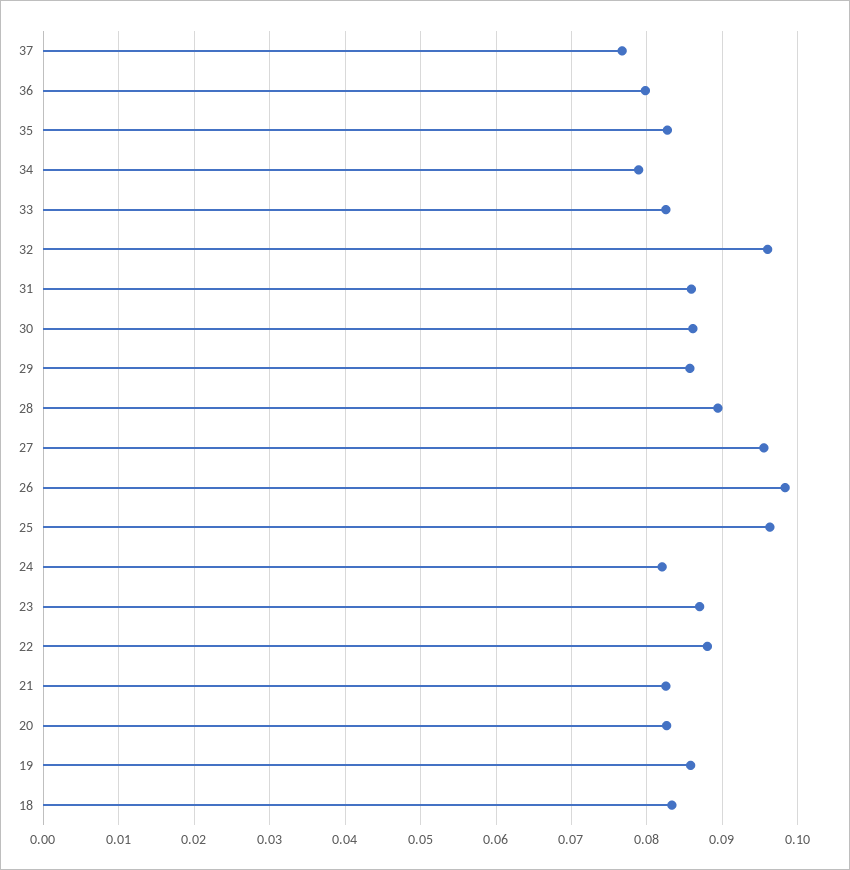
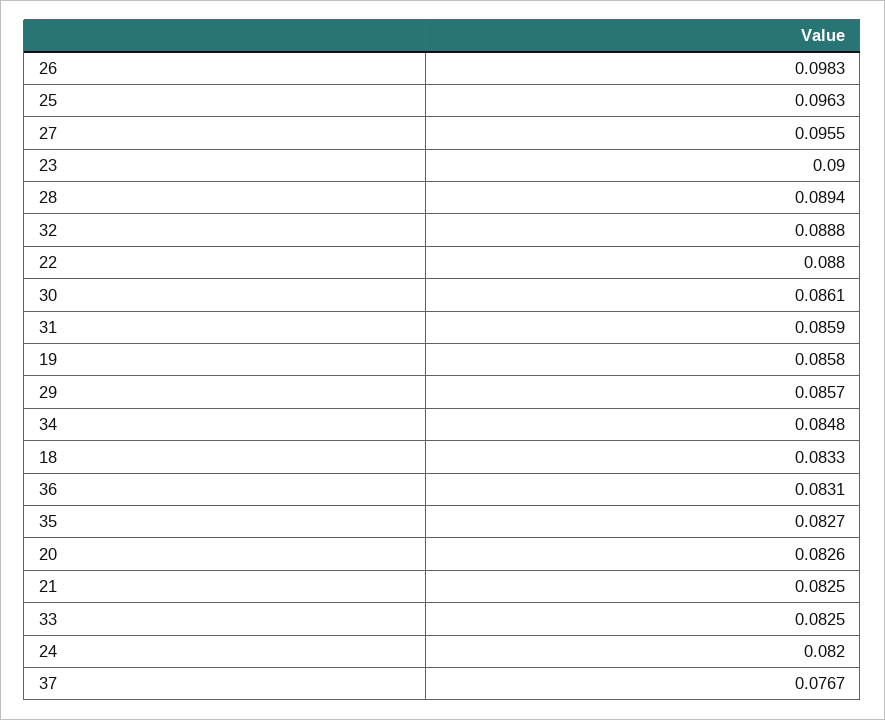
36: 0.08 -> 0.0831
34: 0.079 -> 0.0848
32: 0.096 -> 0.0888
23: 0.087 -> 0.09

